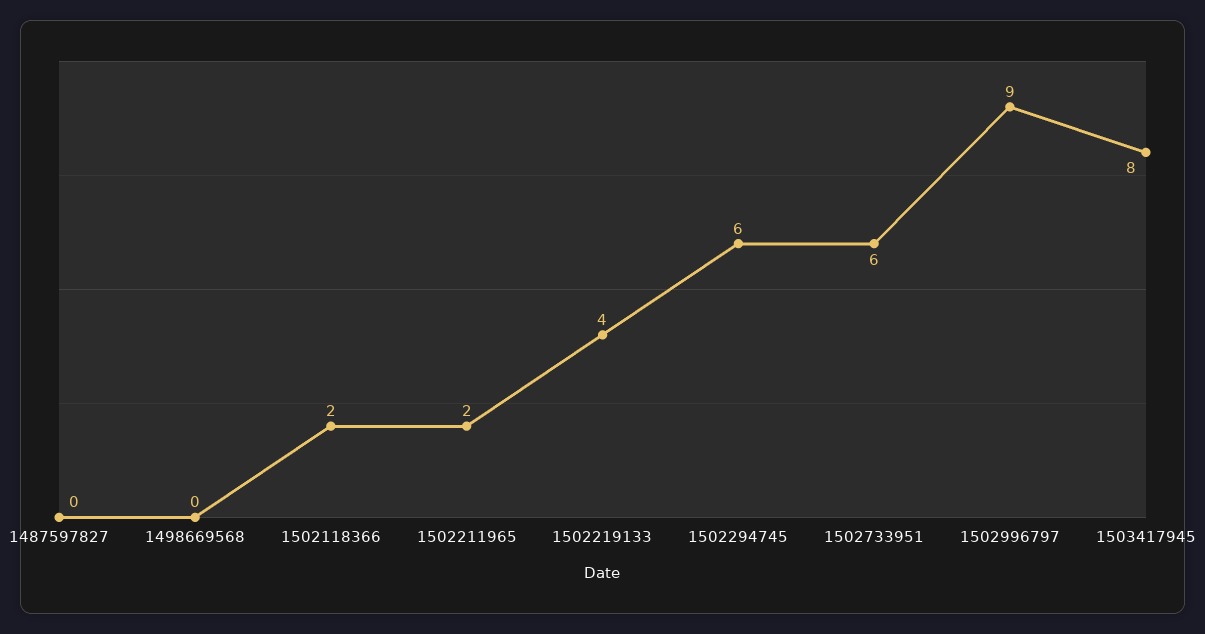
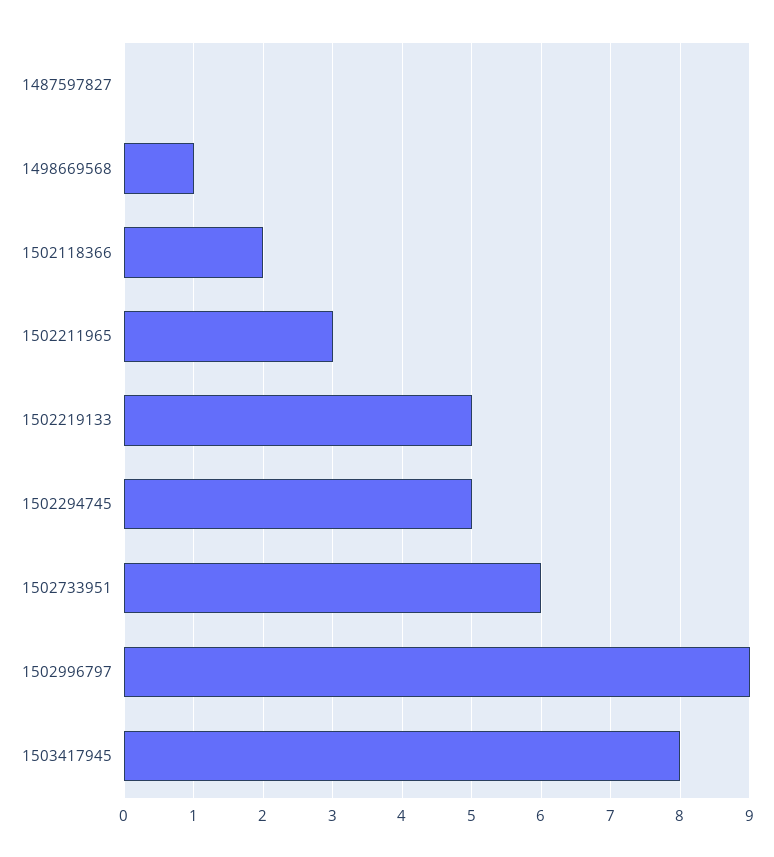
1498669568: 0 -> 1
1502211965: 2 -> 3
1502219133: 4 -> 5
1502294745: 6 -> 5

